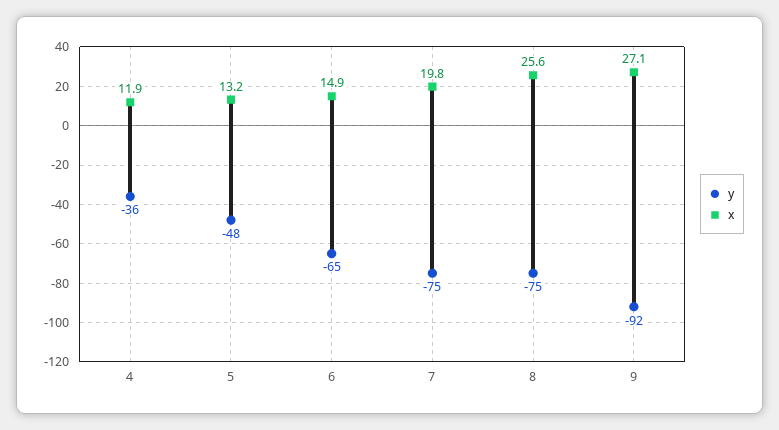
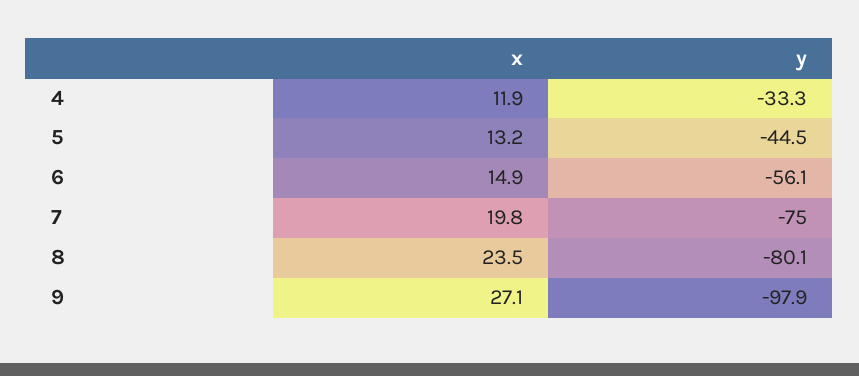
y, 4: -36 -> -33.3
y, 5: -48 -> -44.5
y, 6: -65 -> -56.1
y, 8: -75 -> -80.1
x, 8: 25.6 -> 23.5
y, 9: -92 -> -97.9

